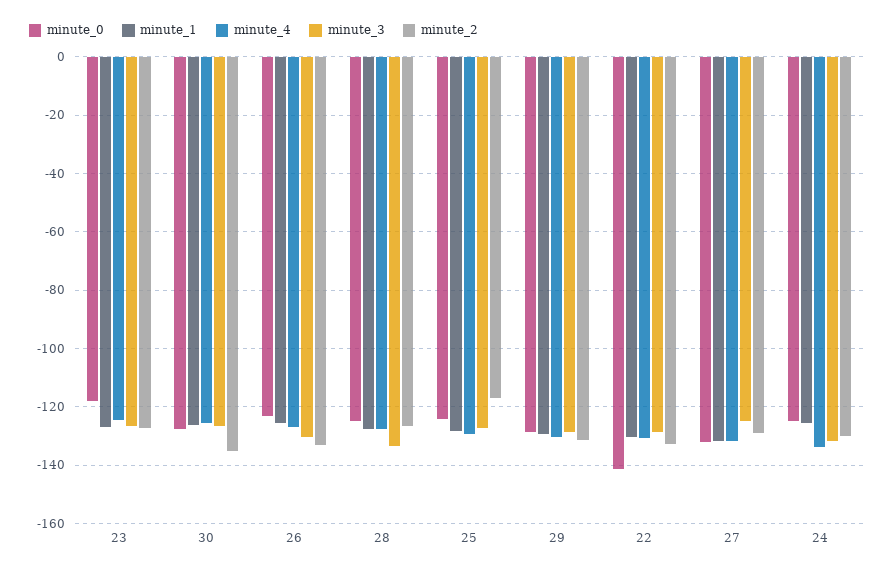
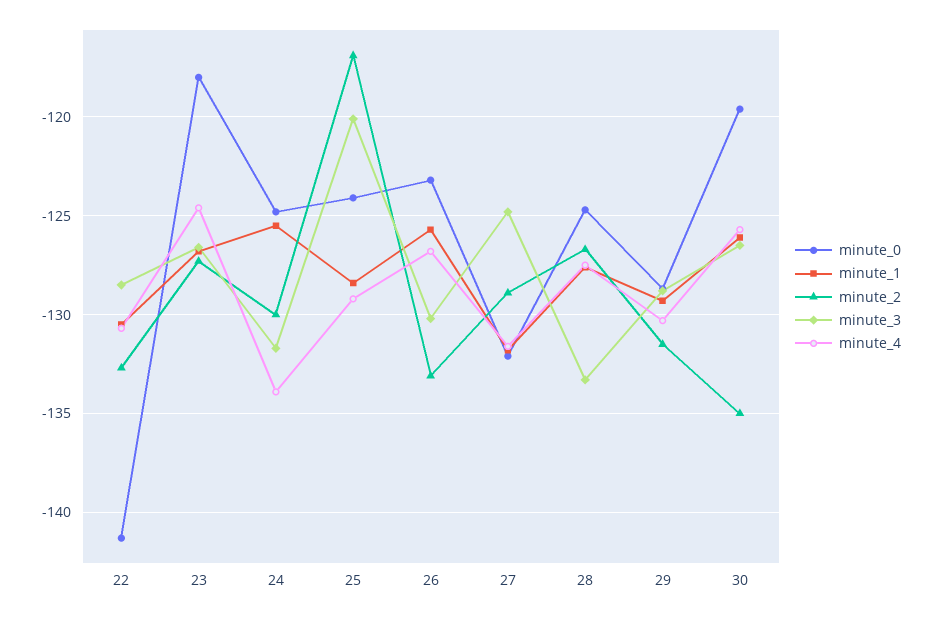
minute_0, 30: -127.5 -> -119.5
minute_3, 25: -127.5 -> -120

